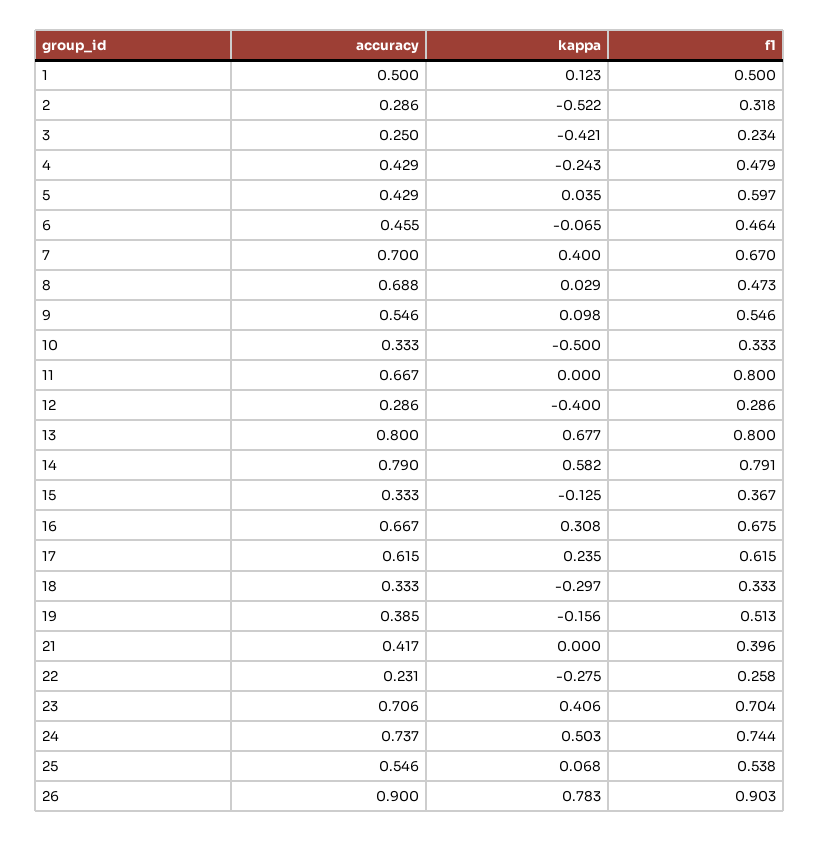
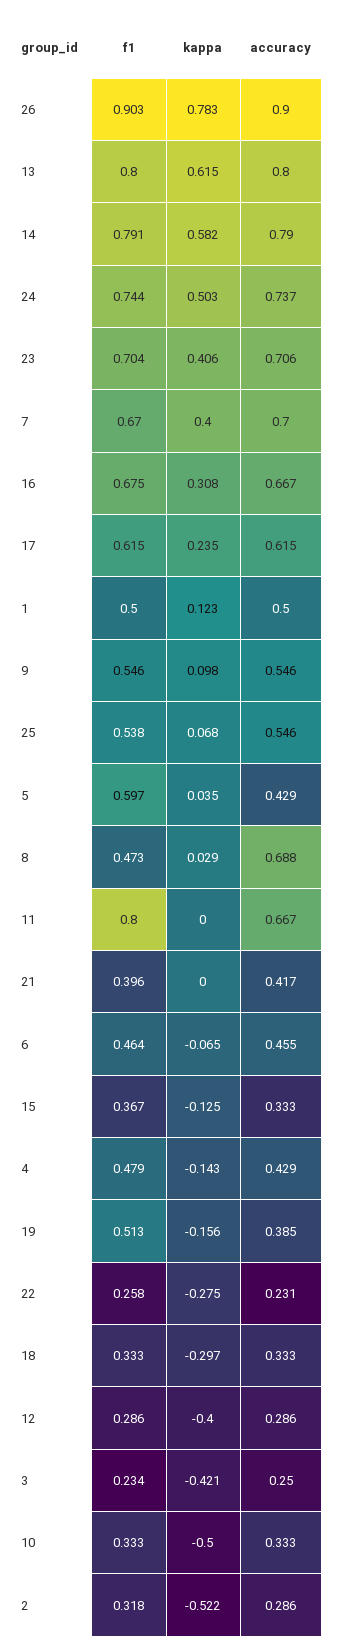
kappa, 4: -0.243 -> -0.143
kappa, 13: 0.677 -> 0.615

